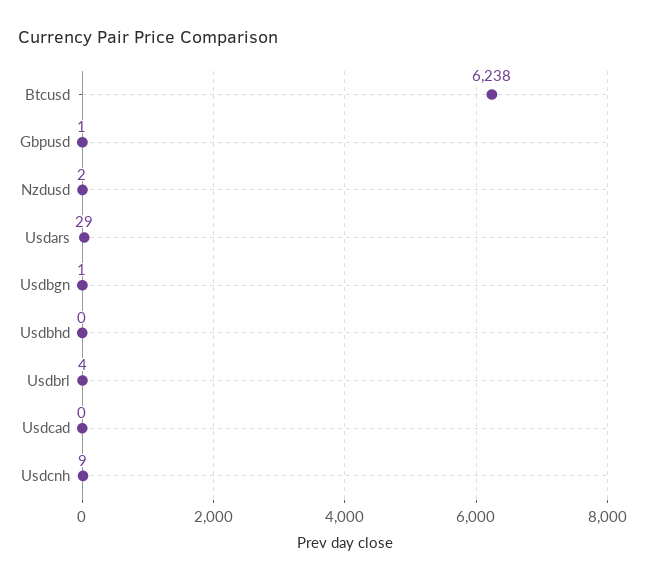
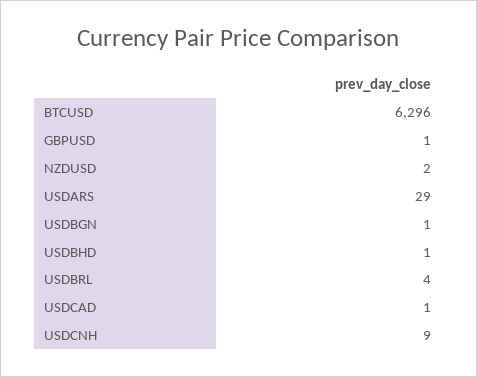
Btcusd: 6238 -> 6296
Usdbhd: 0 -> 1
Usdcad: 0 -> 1

